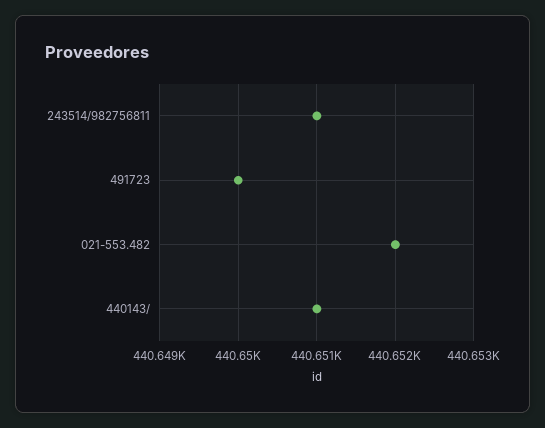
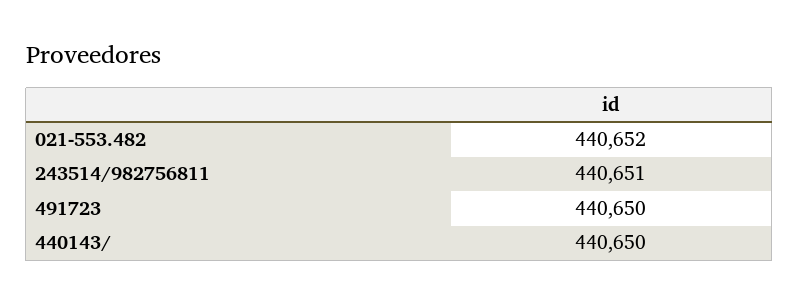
440143/: 440651 -> 440650

